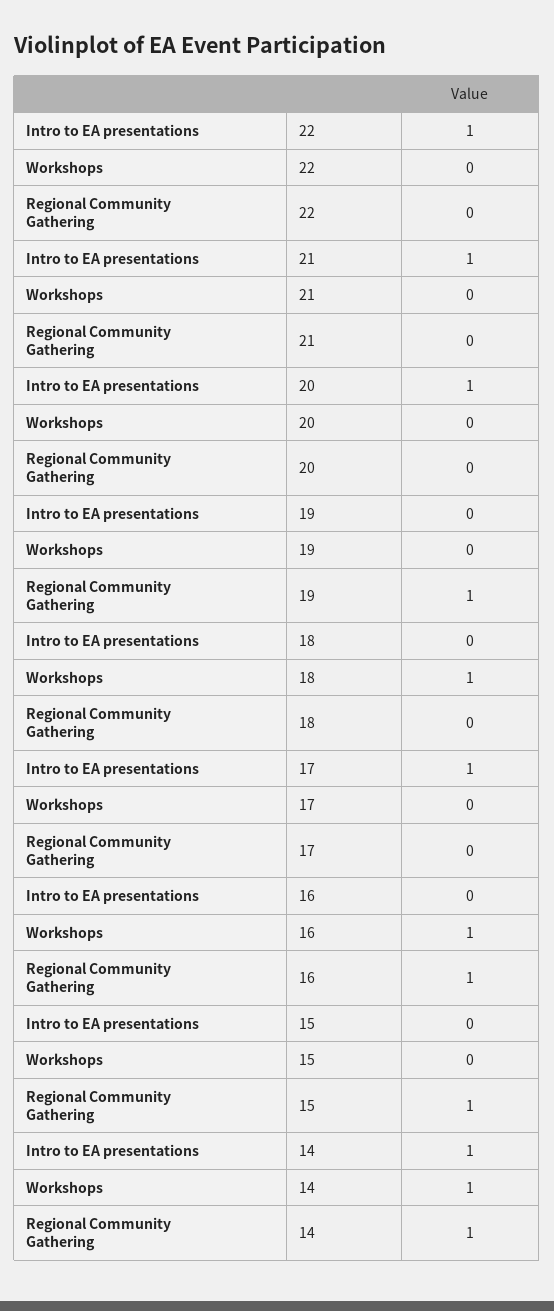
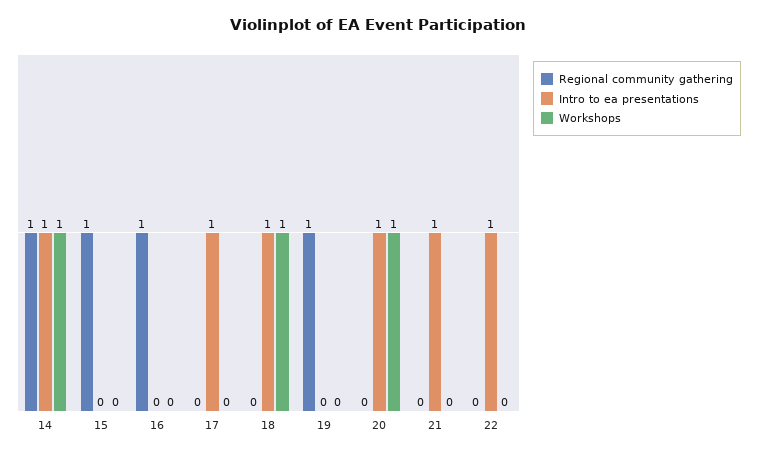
Workshops, 20: 0 -> 1
Intro to EA presentations, 18: 0 -> 1
Workshops, 16: 1 -> 0

